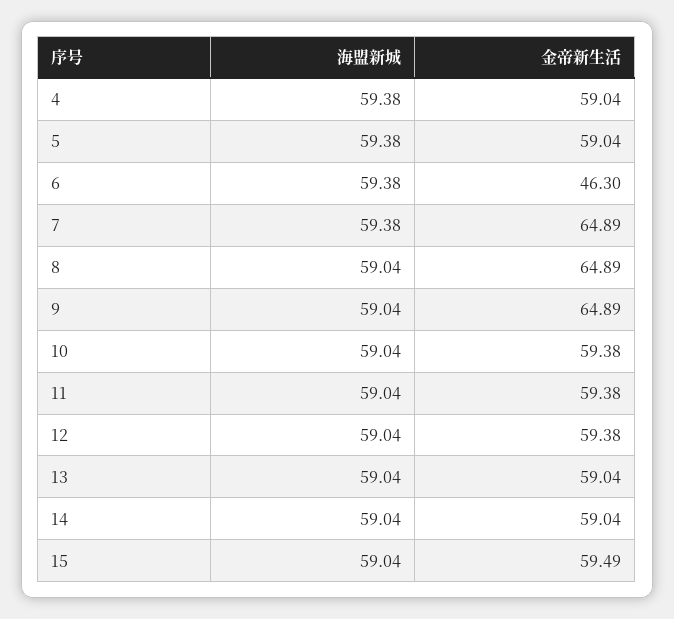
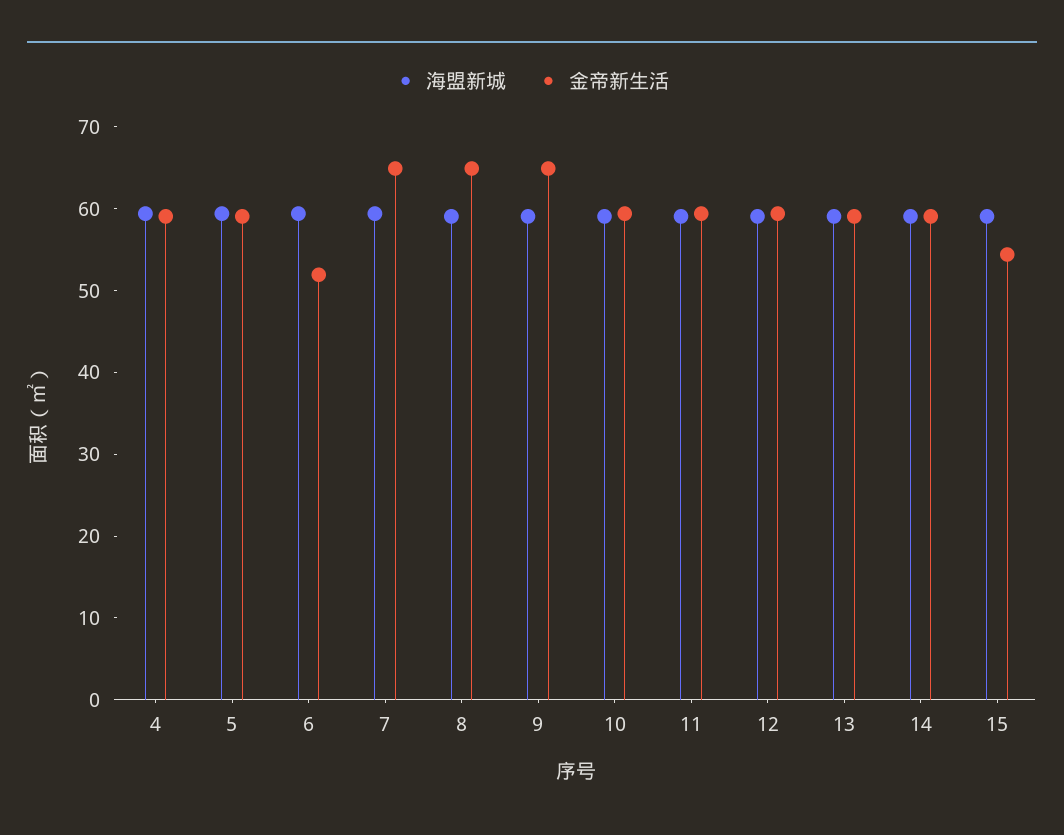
金帝新生活, 6: 46.3 -> 52
金帝新生活, 15: 59.49 -> 54

